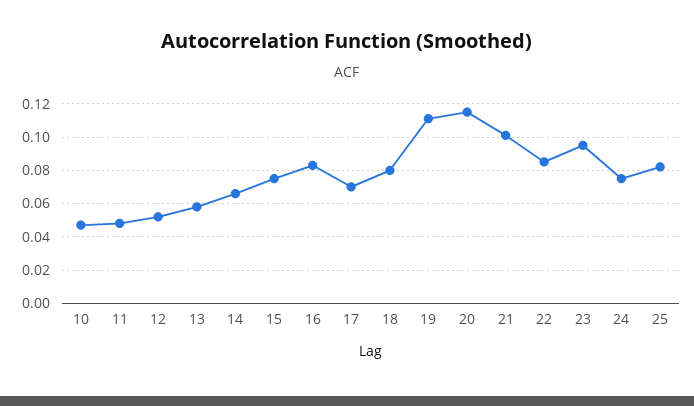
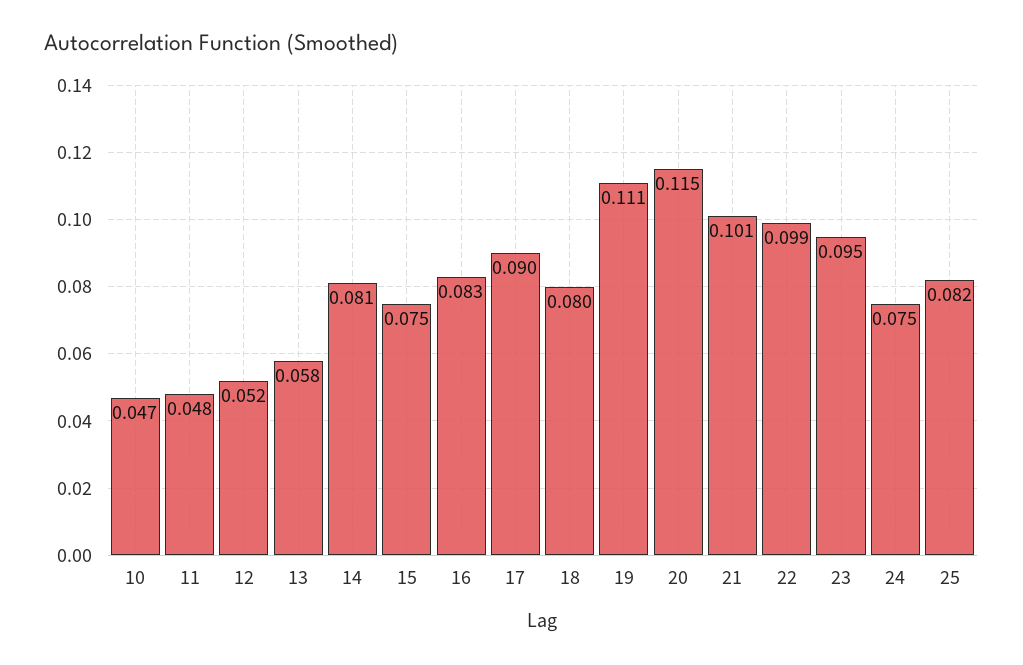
14: 0.065 -> 0.081
17: 0.07 -> 0.09
22: 0.085 -> 0.099

